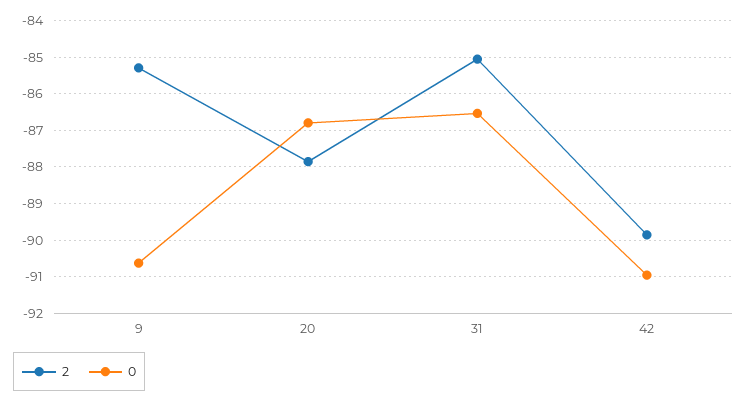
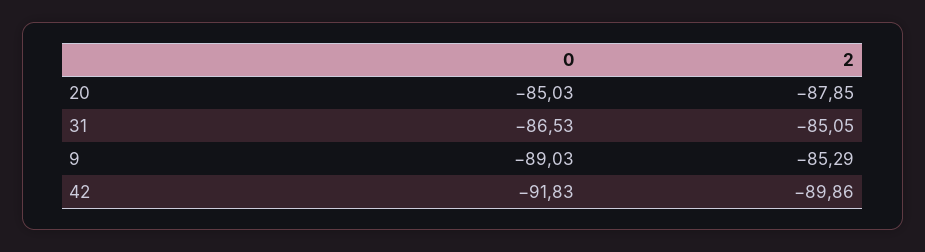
0, 9: -90.6 -> -89.03
0, 20: -86.8 -> -85.03
0, 42: -91 -> -91.83

